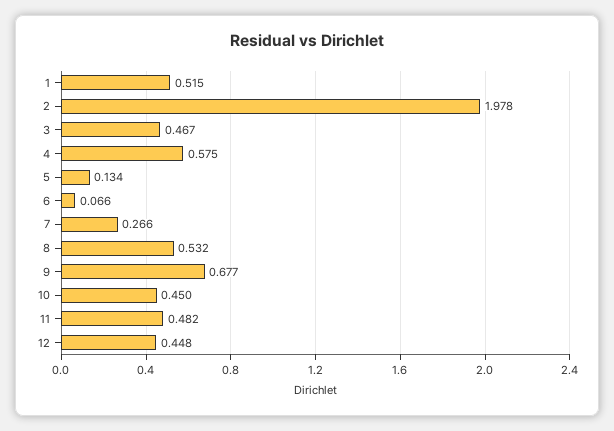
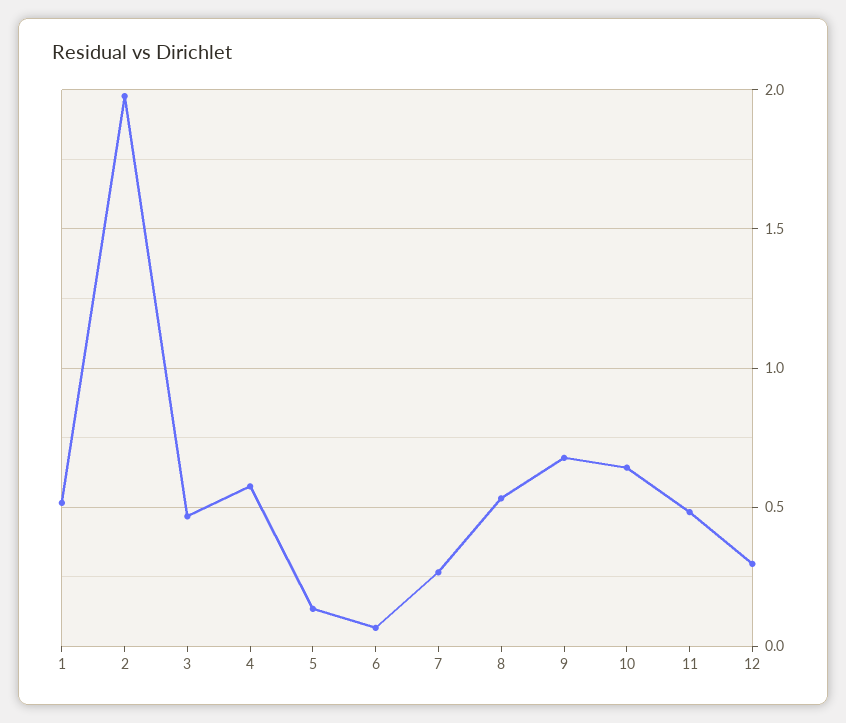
10: 0.45 -> 0.65
12: 0.448 -> 0.3

